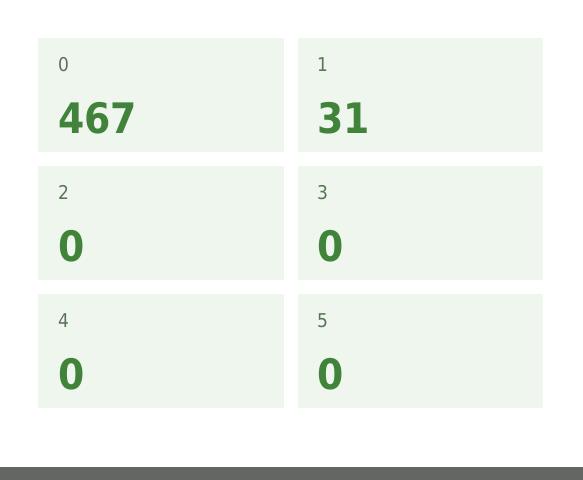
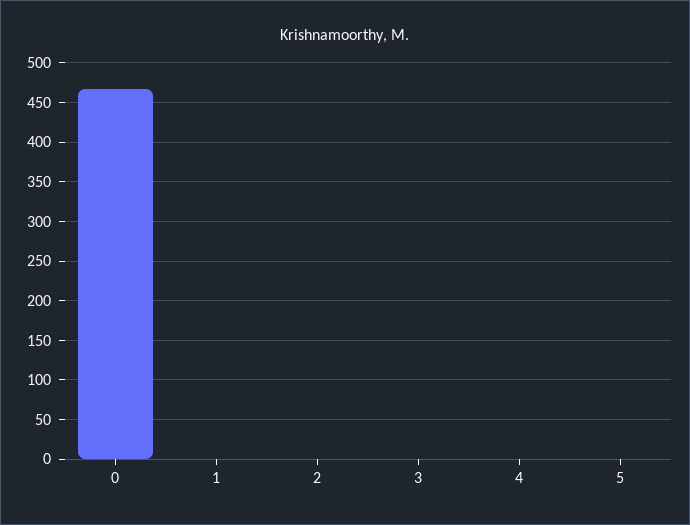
1: 31 -> 0

